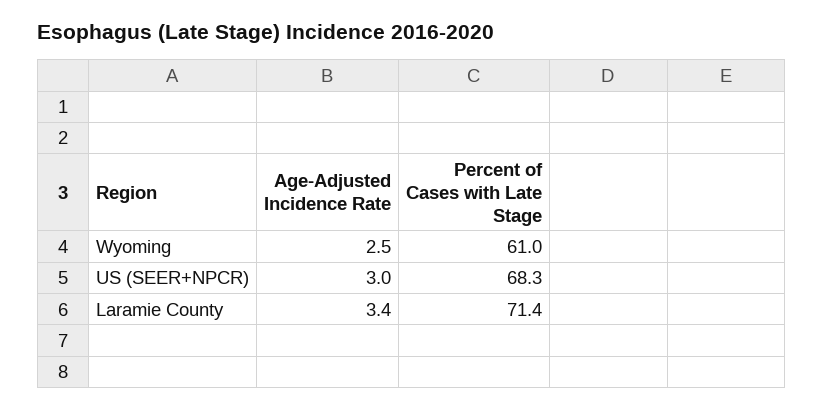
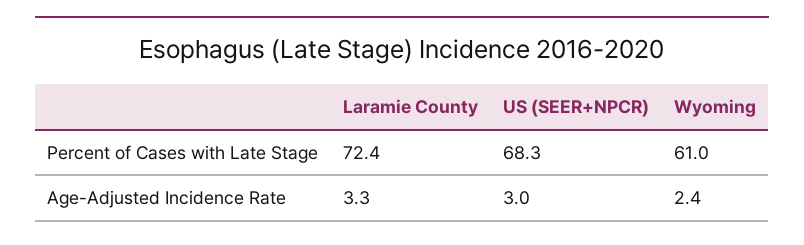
Age-Adjusted Incidence Rate, Wyoming: 2.5 -> 2.4
Age-Adjusted Incidence Rate, Laramie County: 3.4 -> 3.3
Percent of Cases with Late Stage, Laramie County: 71.4 -> 72.4

